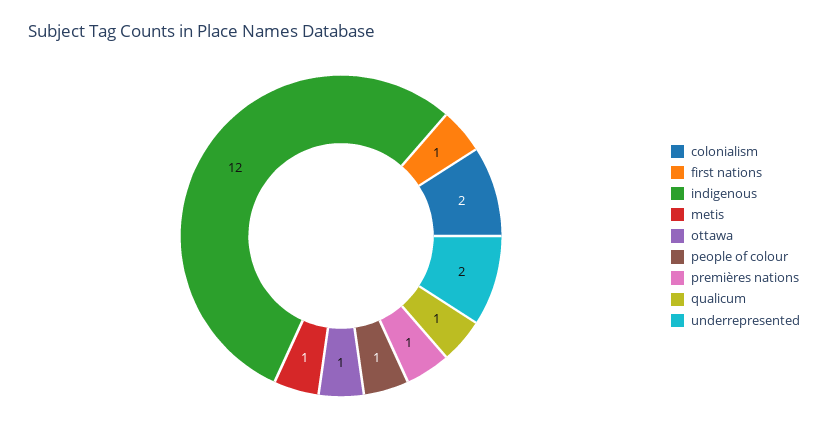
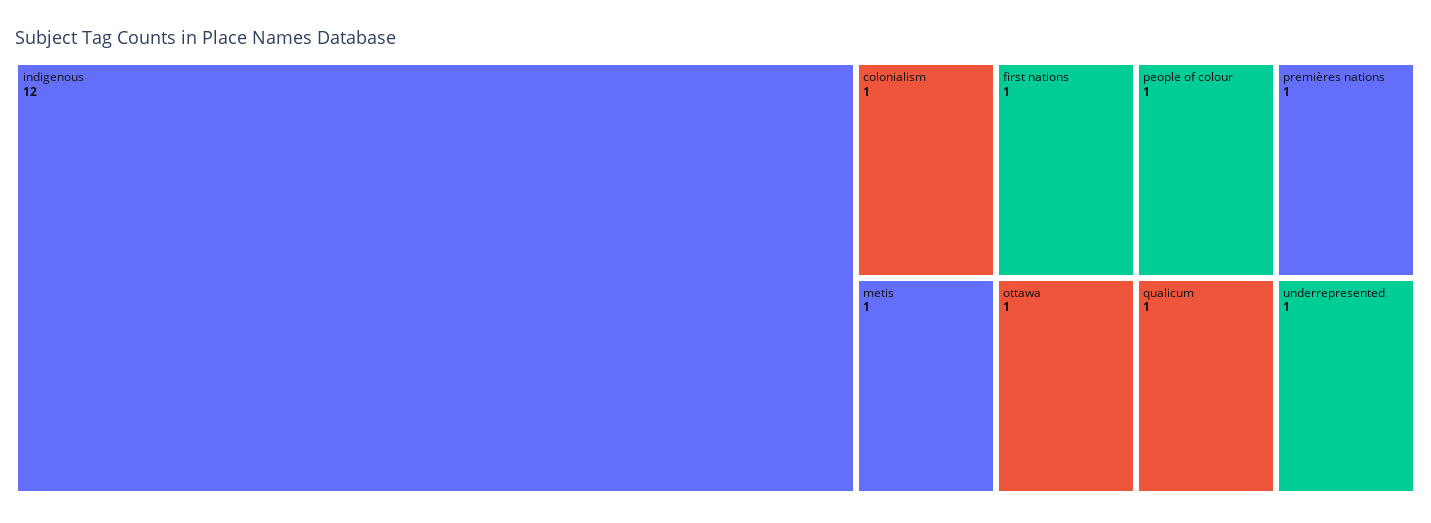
colonialism: 2 -> 1
underrepresented: 2 -> 1

